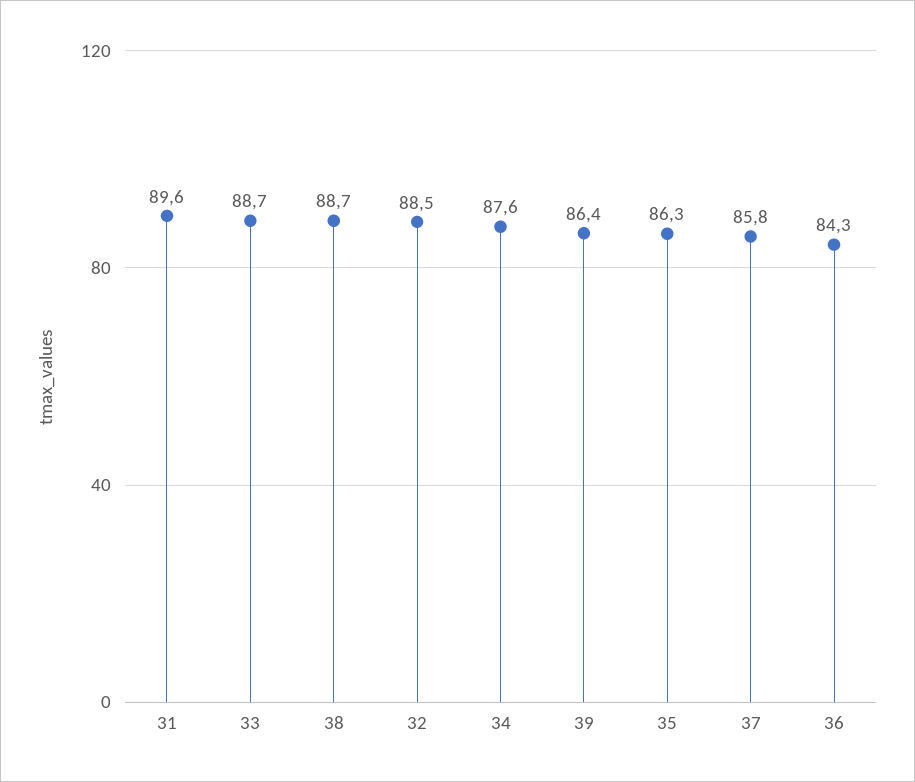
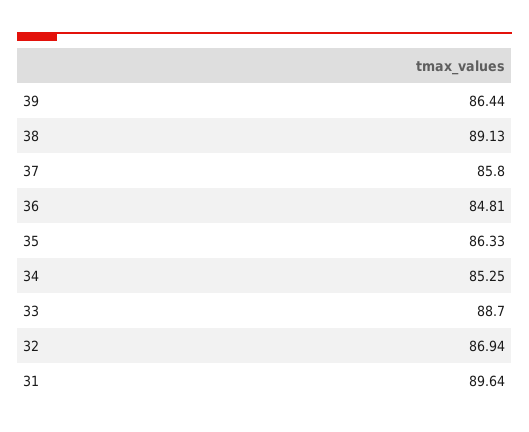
38: 88.7 -> 89.13
32: 88.5 -> 86.94
34: 87.6 -> 85.25
36: 84.3 -> 84.81

